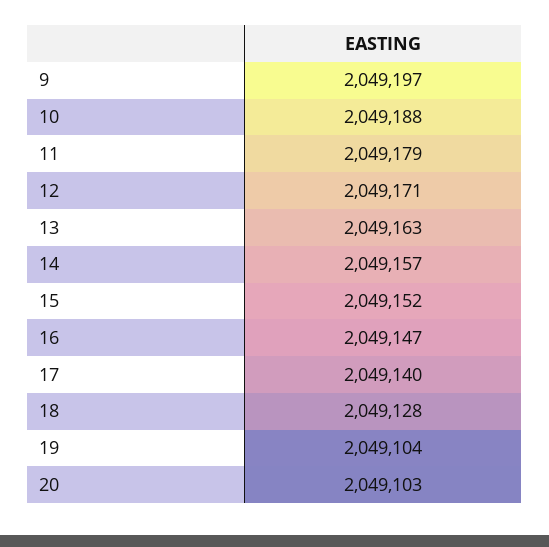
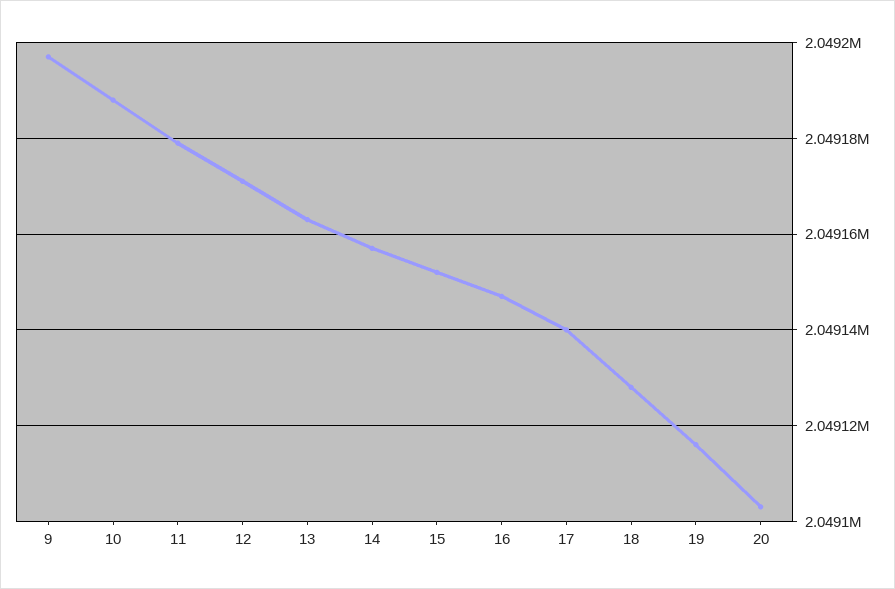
19: 2049104 -> 2049115

